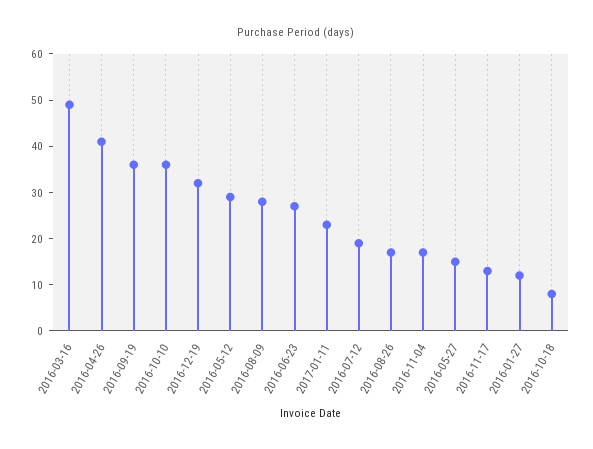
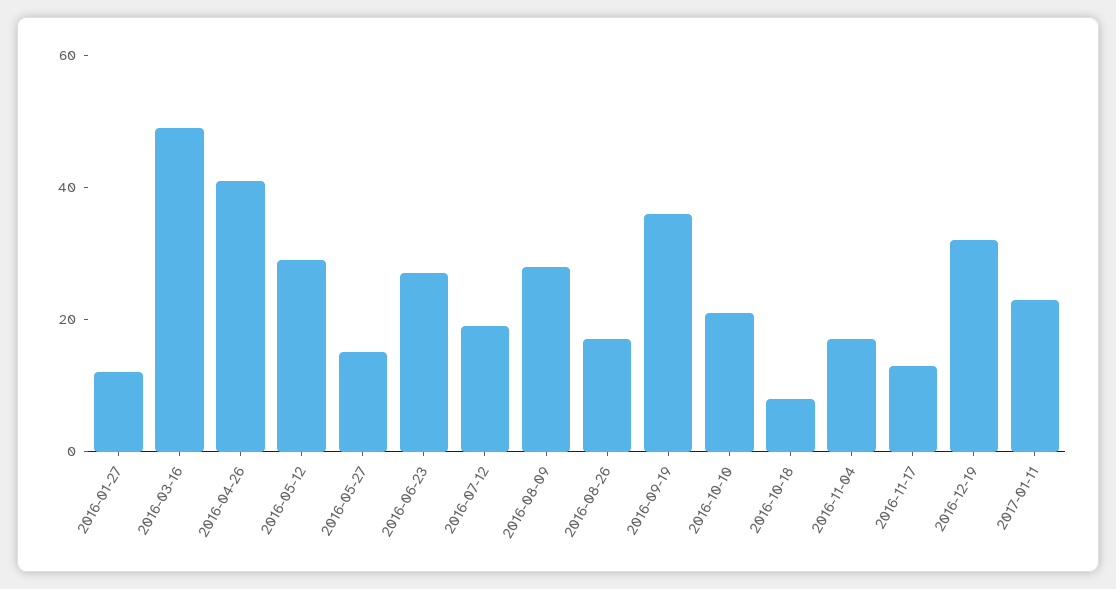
2016-10-10: 35 -> 20

